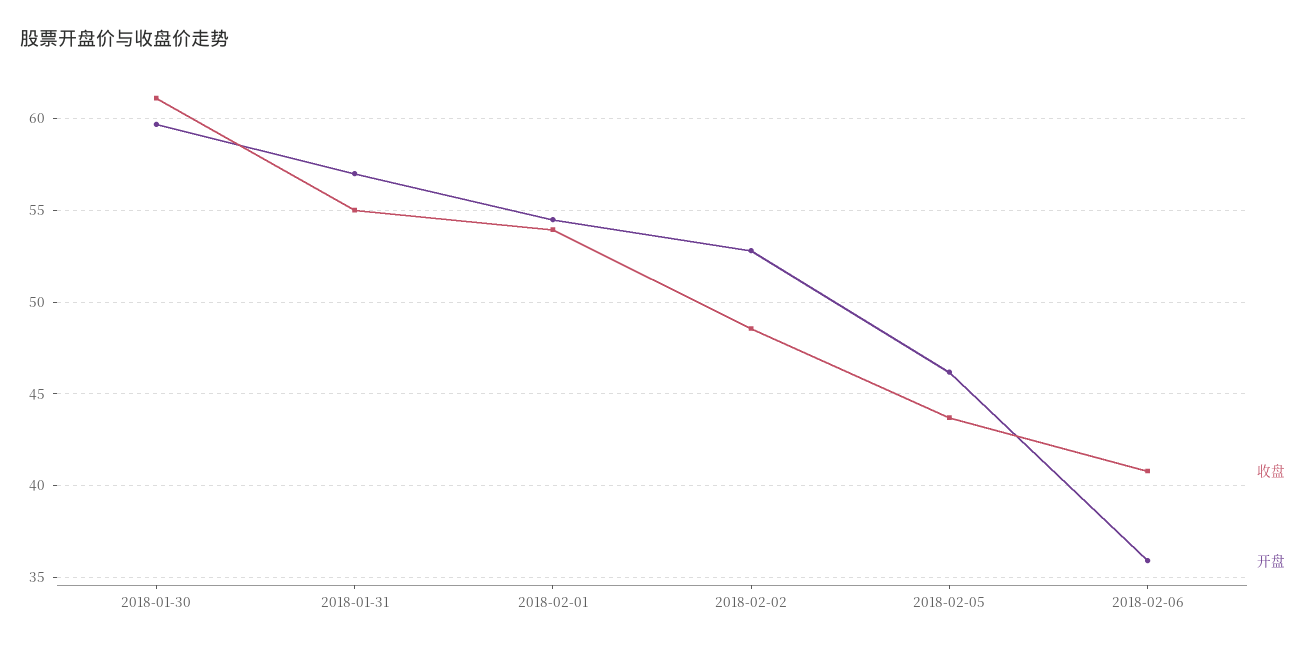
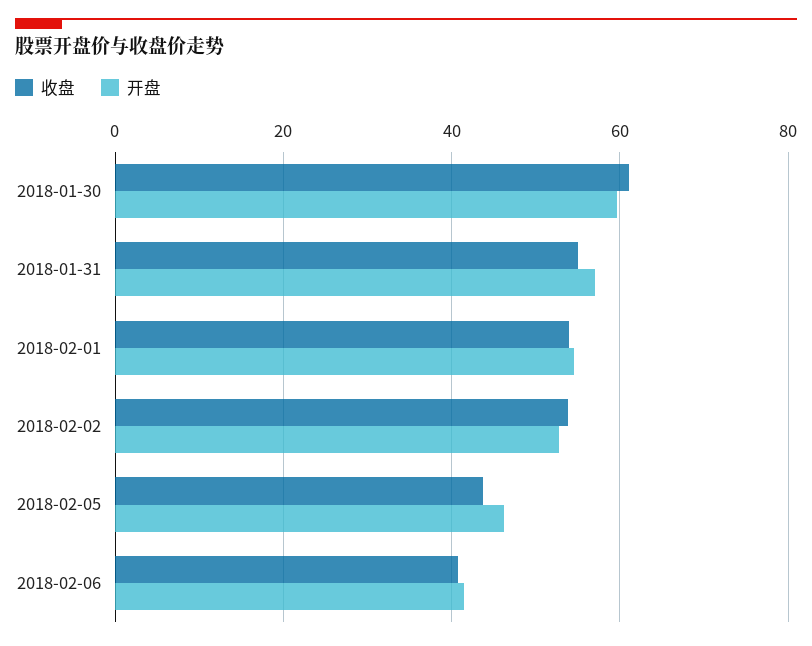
收盘, 2018-02-02: 48.5 -> 54
开盘, 2018-02-06: 36 -> 42

